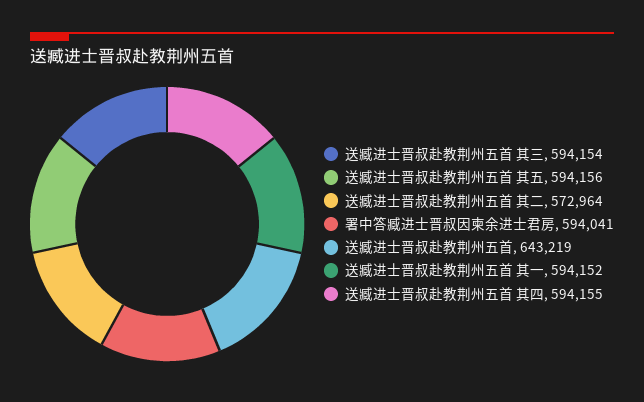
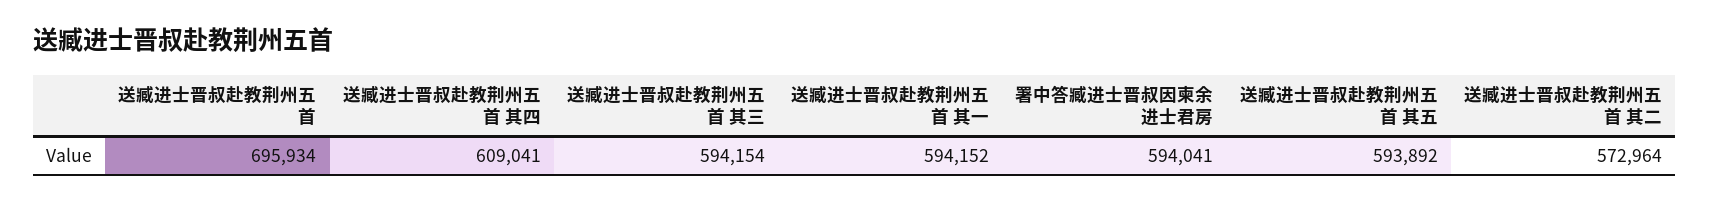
送臧进士晋叔赴教荆州五首 其五: 594156 -> 593892
送臧进士晋叔赴教荆州五首: 643219 -> 695934
送臧进士晋叔赴教荆州五首 其四: 594155 -> 609041

